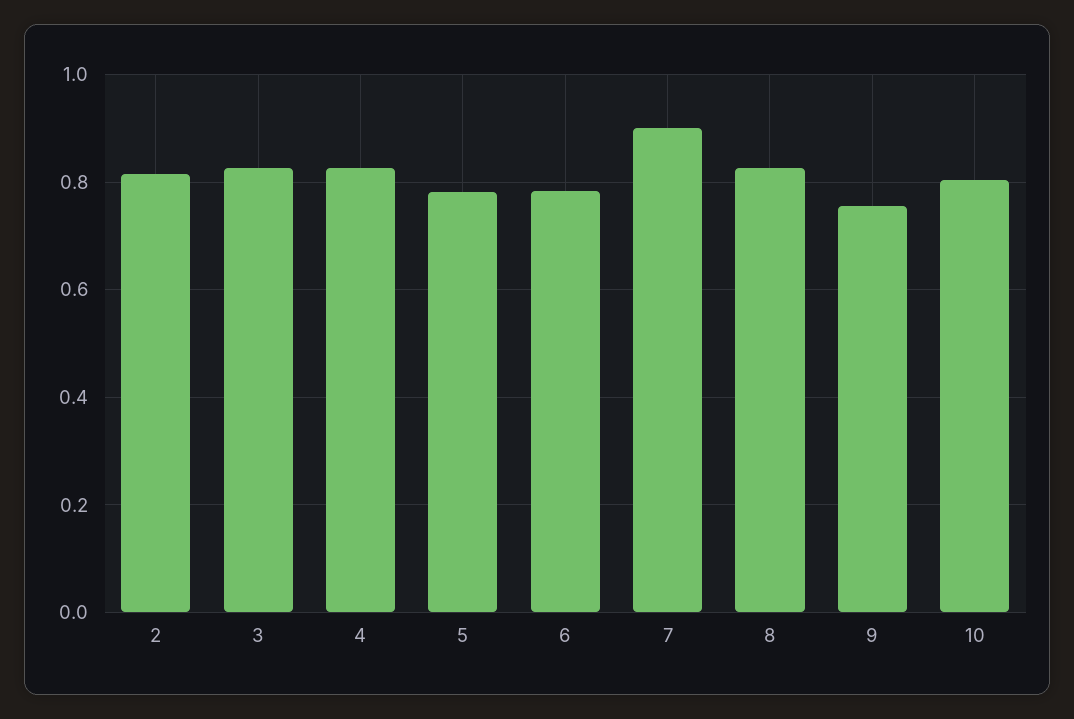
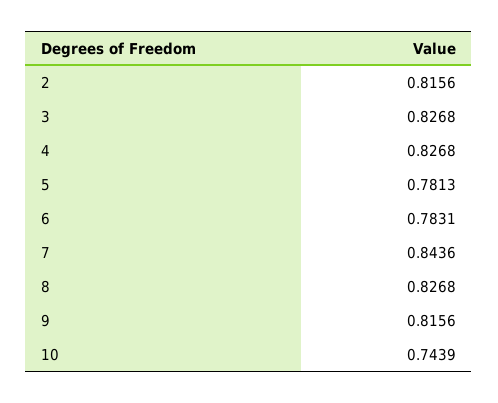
7: 0.9 -> 0.8436
9: 0.76 -> 0.8156
10: 0.8 -> 0.7439

